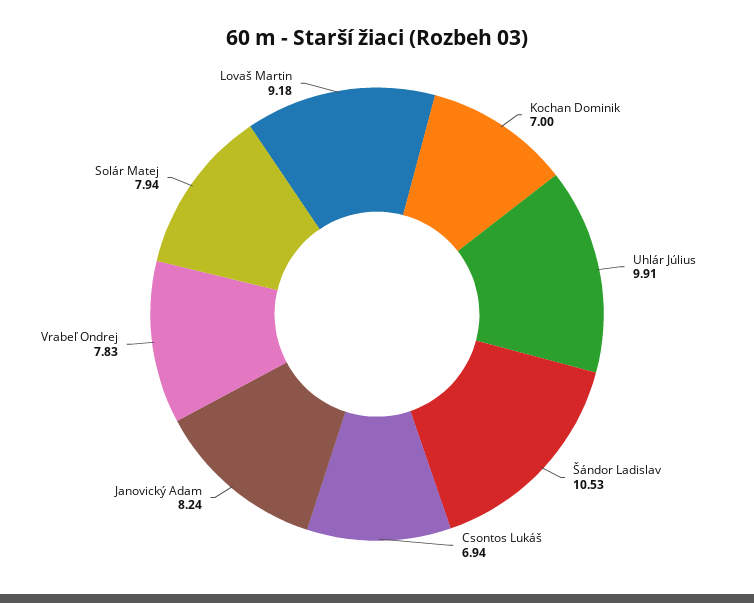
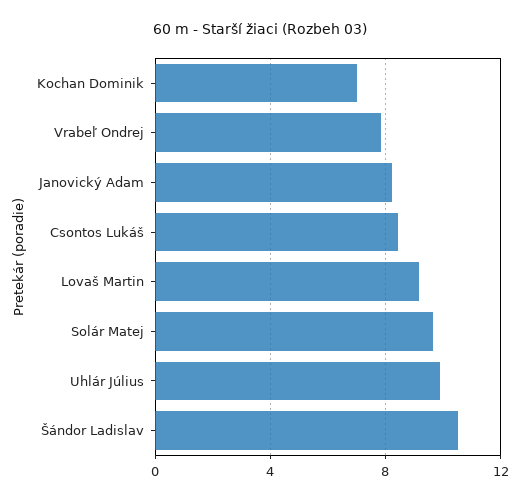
Csontos Lukáš: 6.94 -> 8.5
Solár Matej: 7.94 -> 9.5

